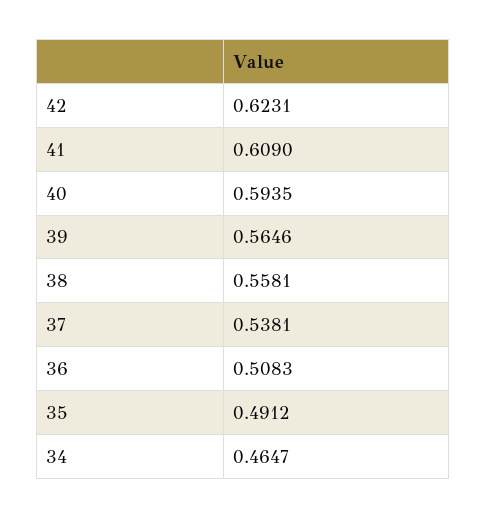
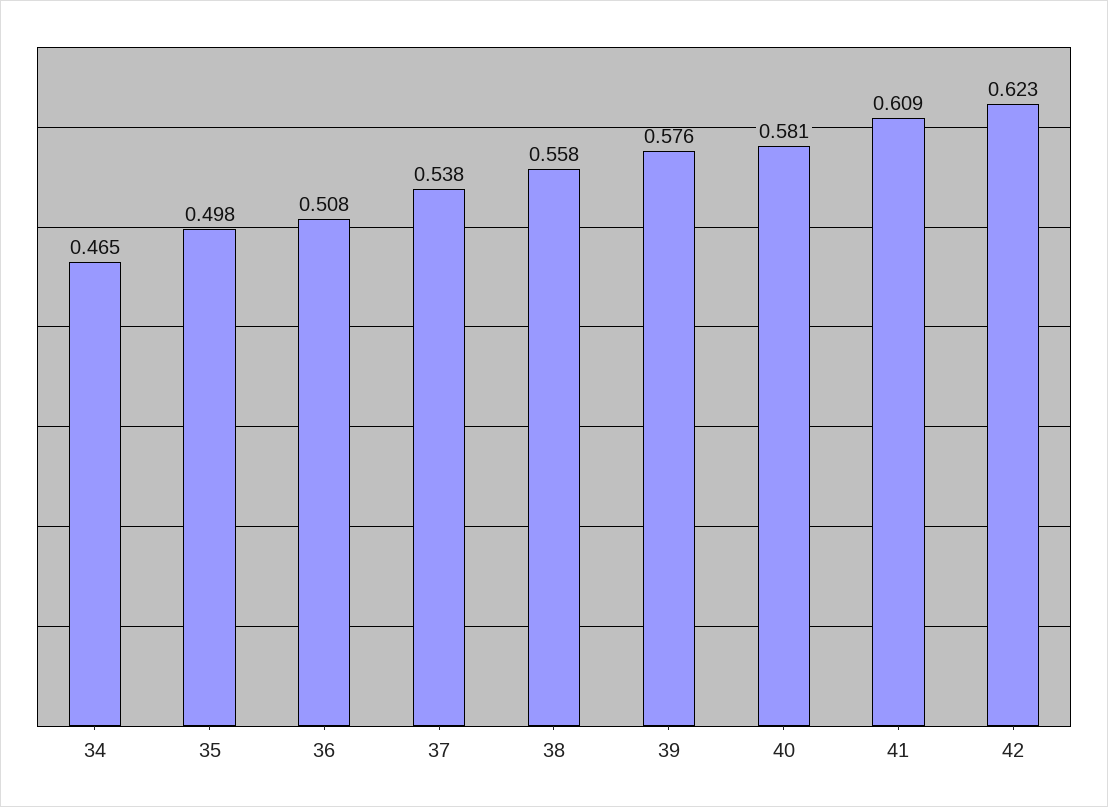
40: 0.5935 -> 0.581
39: 0.5646 -> 0.576
35: 0.4912 -> 0.498

